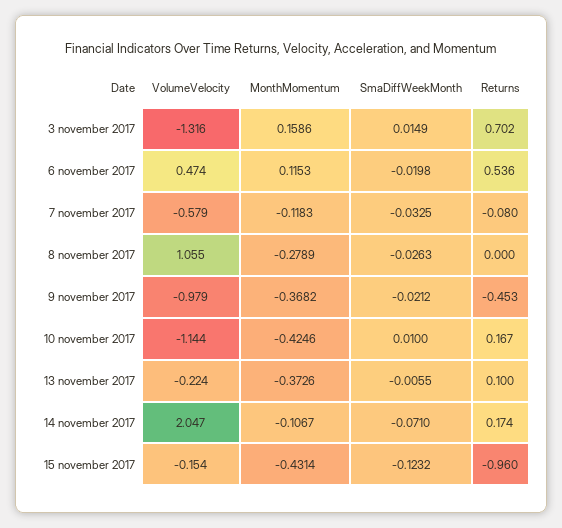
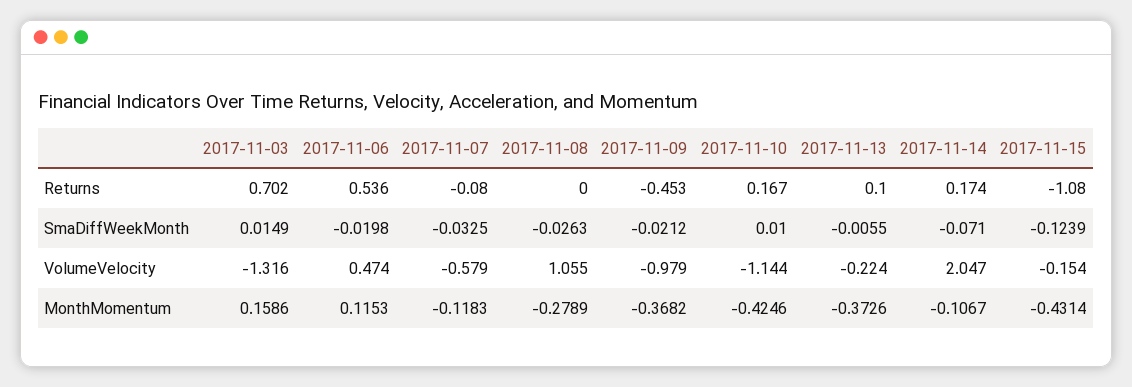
SmaDiffWeekMonth, 15 november 2017: -0.1232 -> -0.1239
Returns, 15 november 2017: -0.96 -> -1.08

